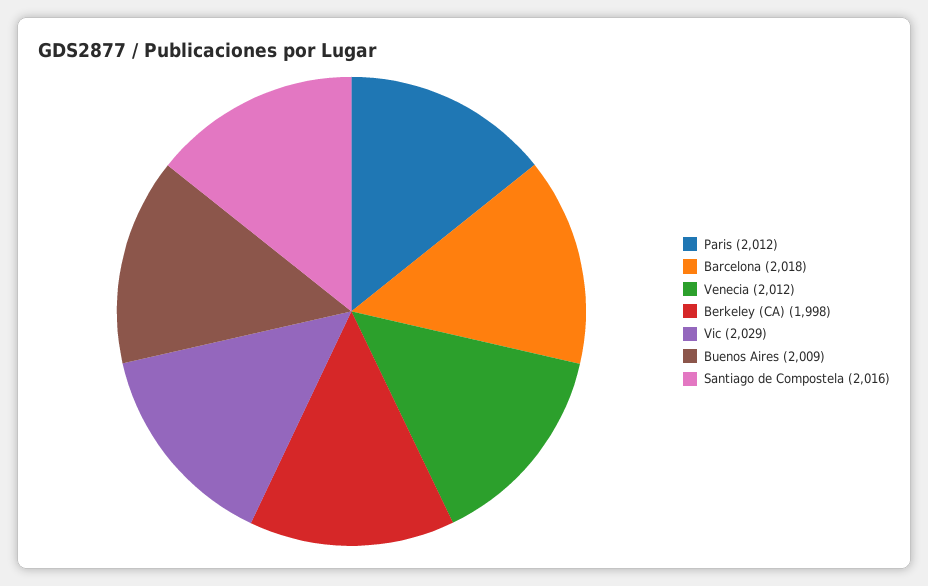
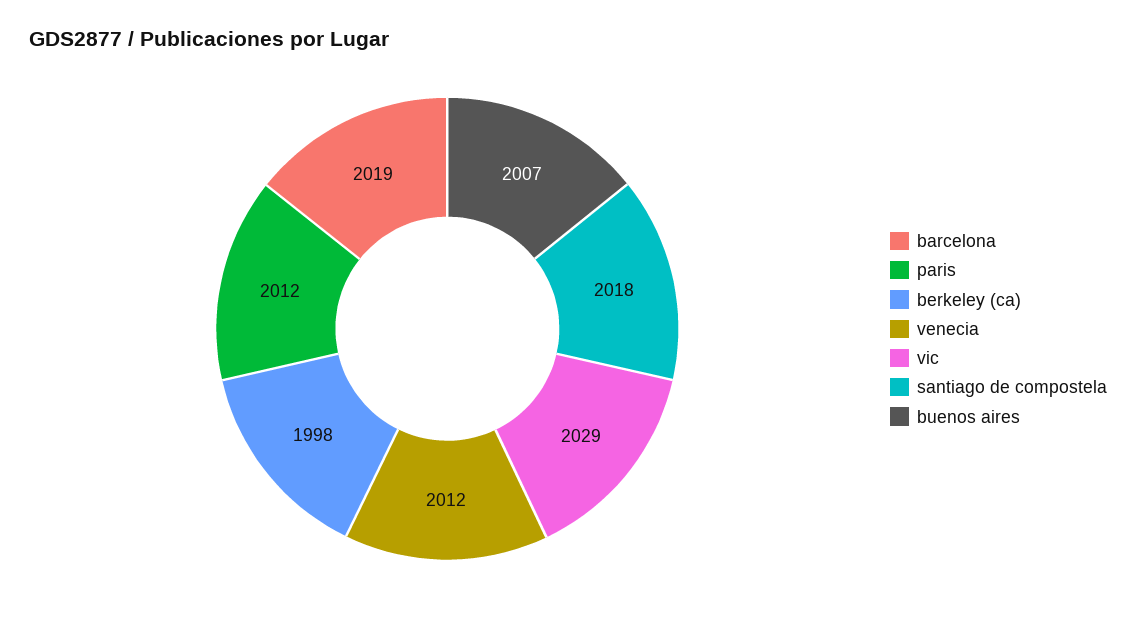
Barcelona: 2018 -> 2019
Buenos Aires: 2009 -> 2007
Santiago de Compostela: 2016 -> 2018

